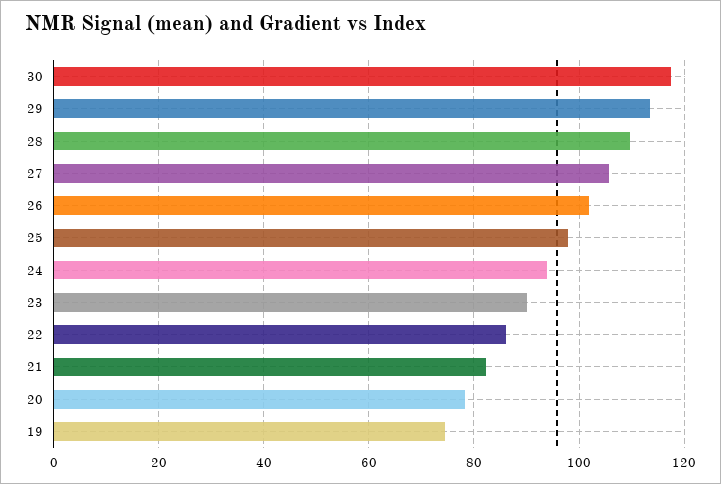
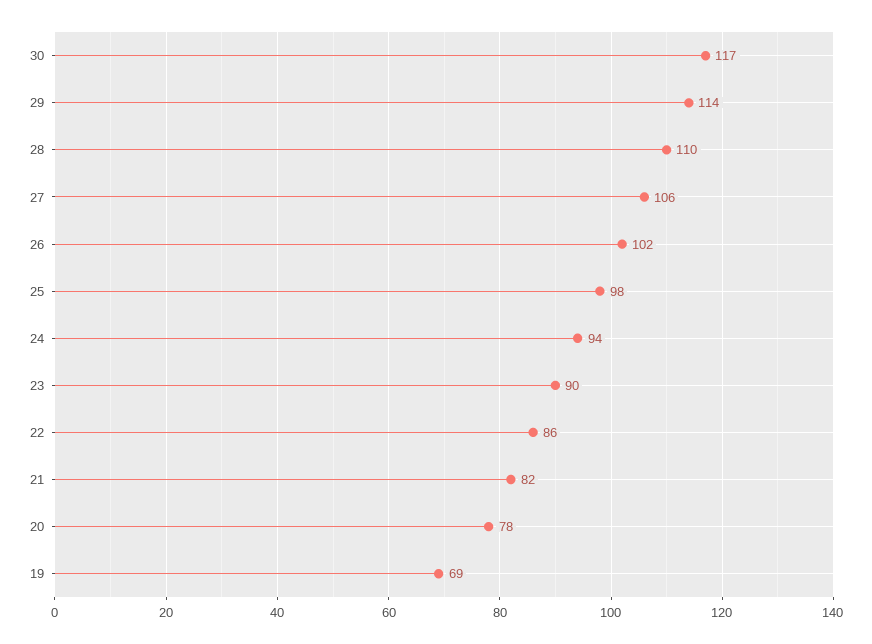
19: 74 -> 69

